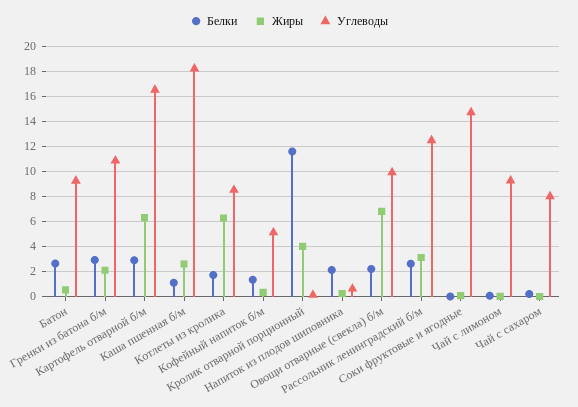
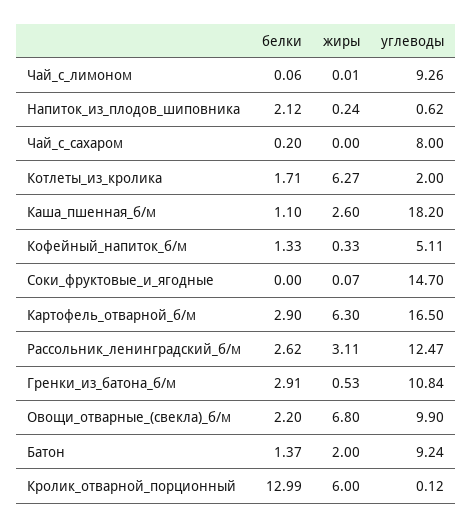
Белки, Батон: 2.5 -> 1.37
Жиры, Батон: 0.5 -> 2
Жиры, Гренки из батона б/м: 2 -> 0.53
Углеводы, Котлеты из кролика: 8.5 -> 2
Белки, Кролик отварной порционный: 11.5 -> 12.99
Жиры, Кролик отварной порционный: 4 -> 6

